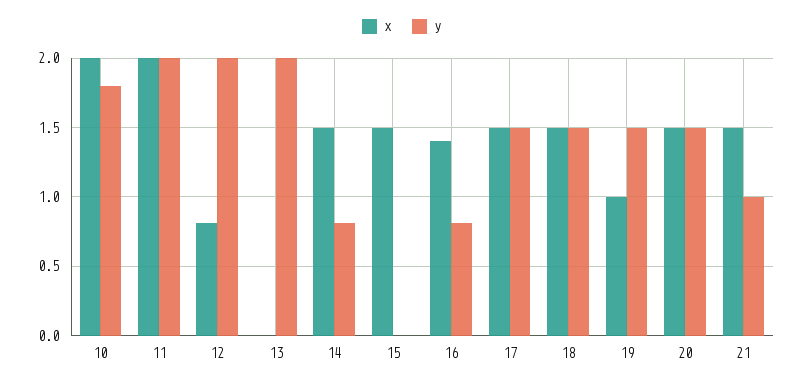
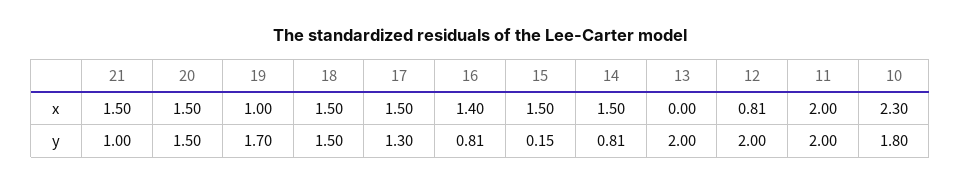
x, 10: 2 -> 2.3
y, 15: 0 -> 0.15
y, 17: 1.5 -> 1.3
y, 19: 1.5 -> 1.7

